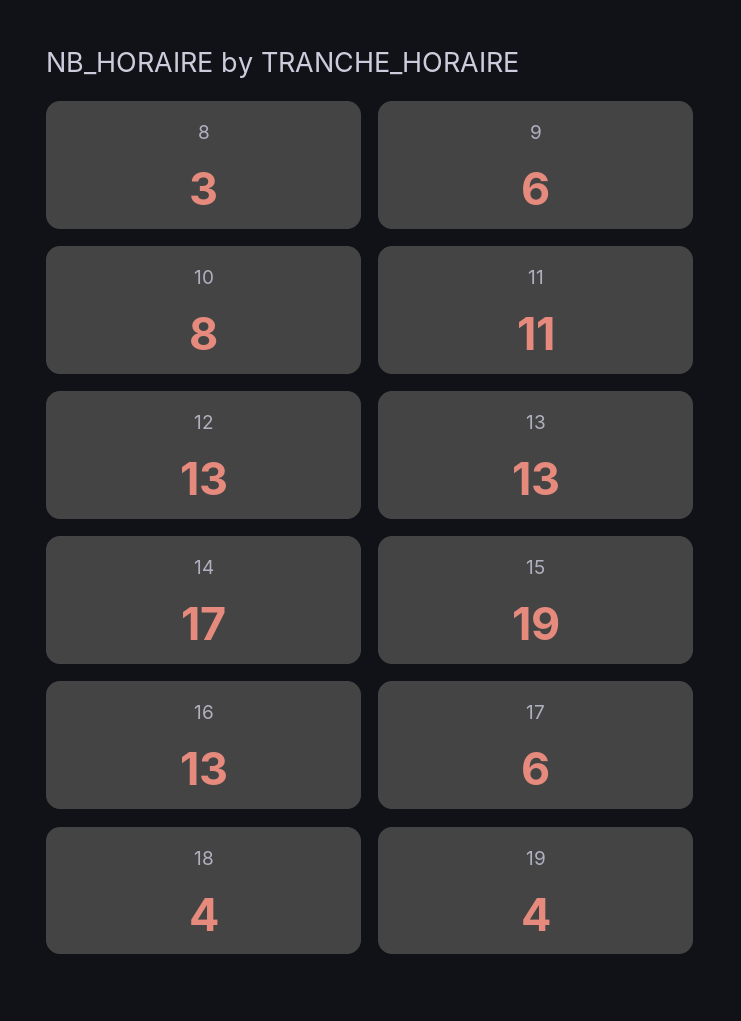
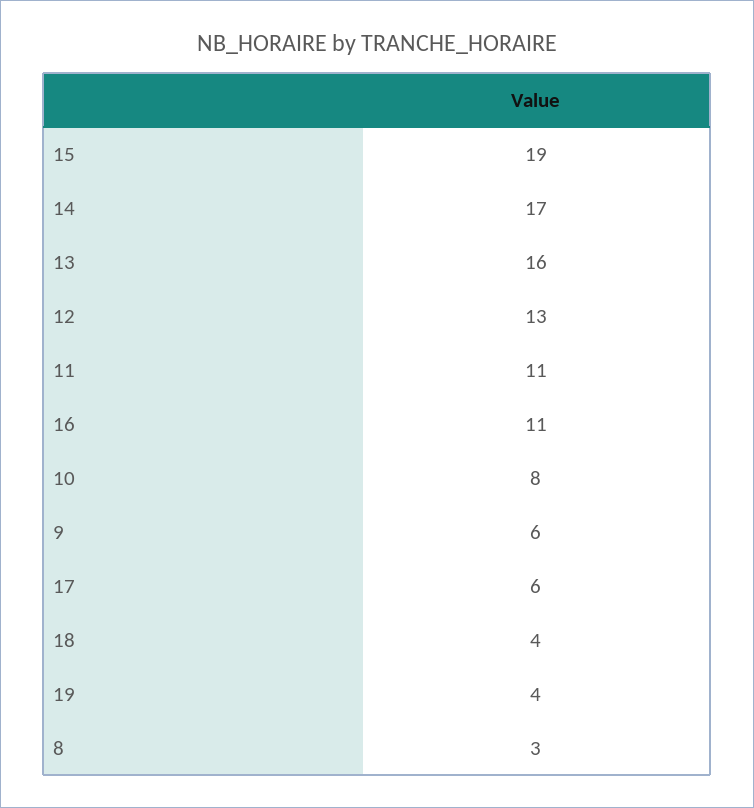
13: 13 -> 16
16: 13 -> 11

